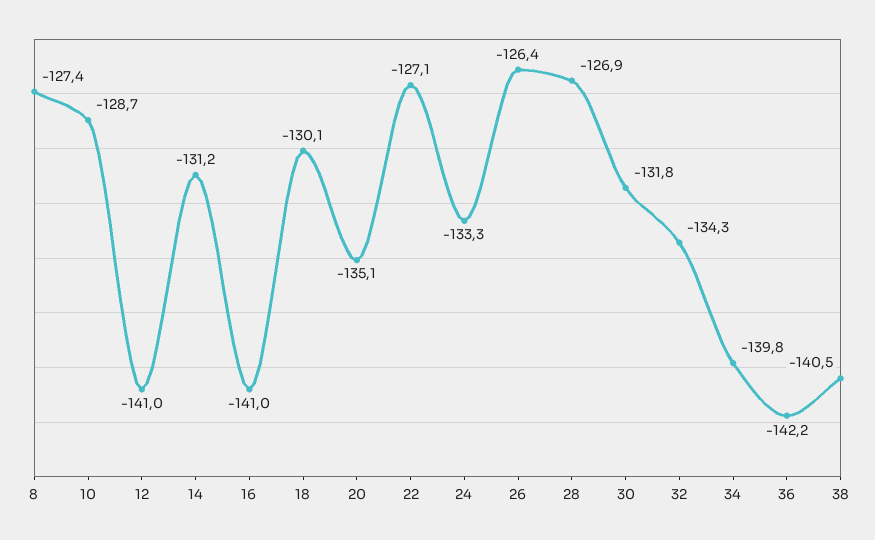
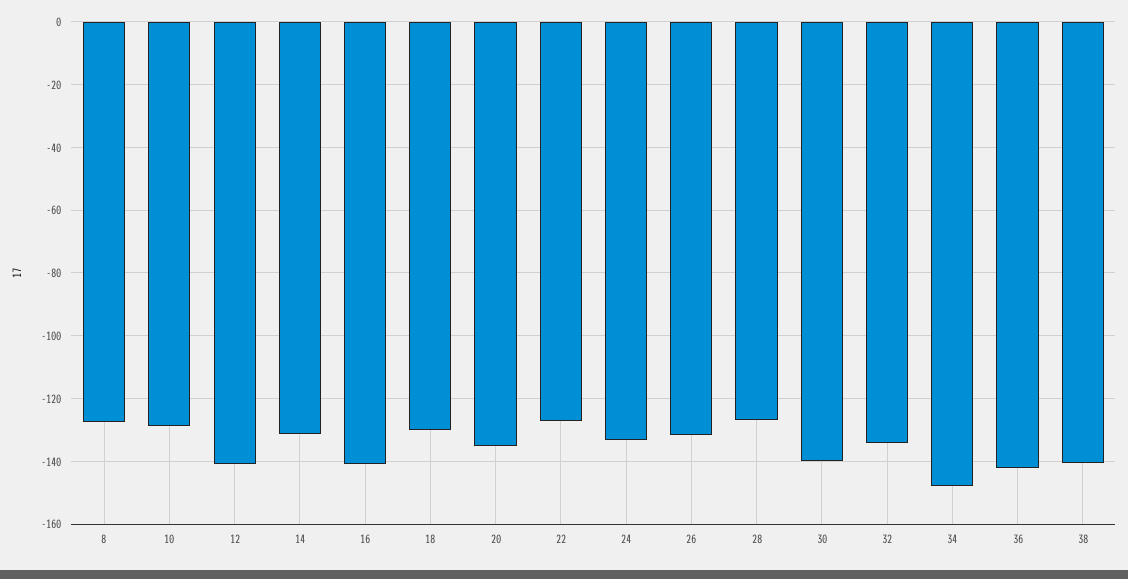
26: -126.4 -> -132
30: -131.8 -> -140
34: -139.8 -> -148

